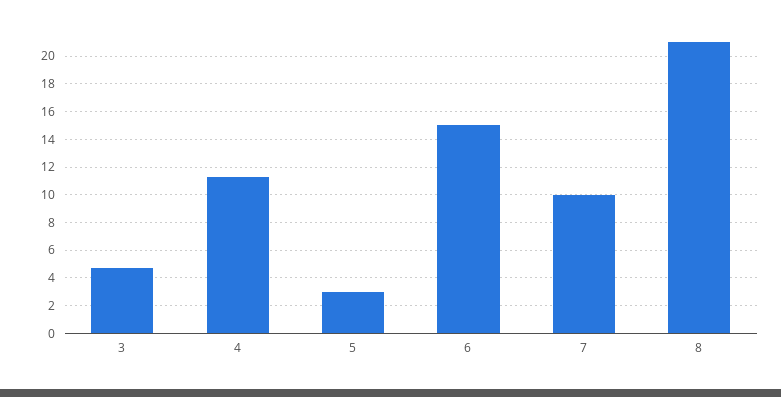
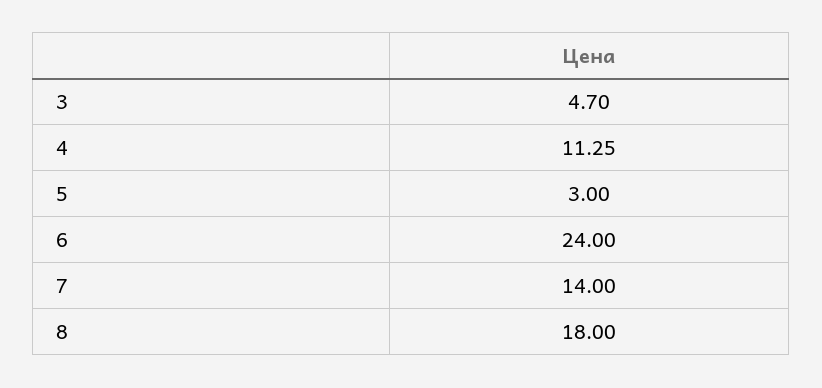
6: 15 -> 24
7: 10 -> 14
8: 21 -> 18

